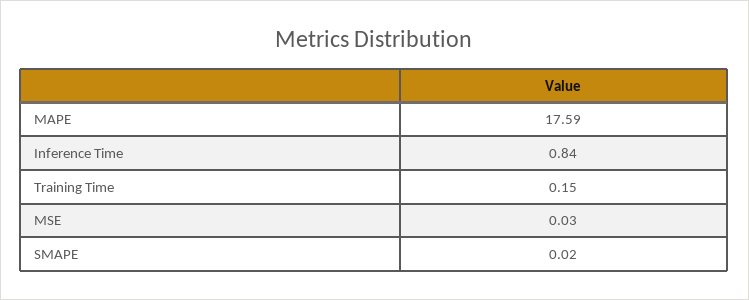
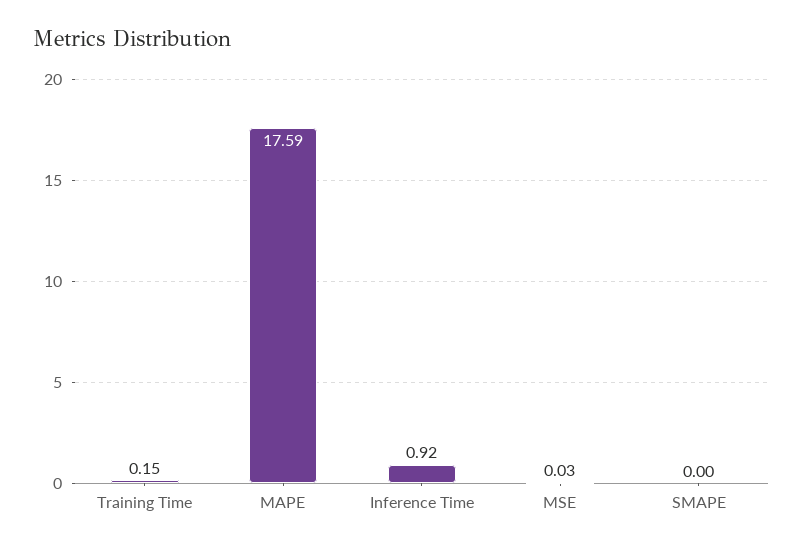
Inference Time: 0.84 -> 0.92
SMAPE: 0.02 -> 0

